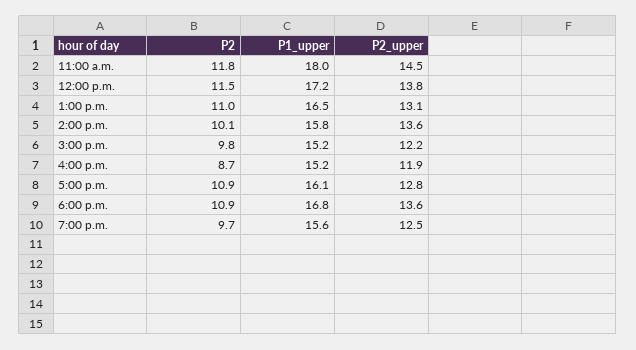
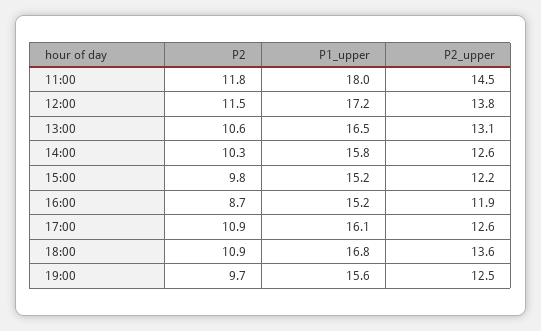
P2, 1:00 p.m.: 11 -> 10.6
P2, 2:00 p.m.: 10.1 -> 10.3
P2_upper, 2:00 p.m.: 13.6 -> 12.6
P2_upper, 5:00 p.m.: 12.8 -> 12.6

